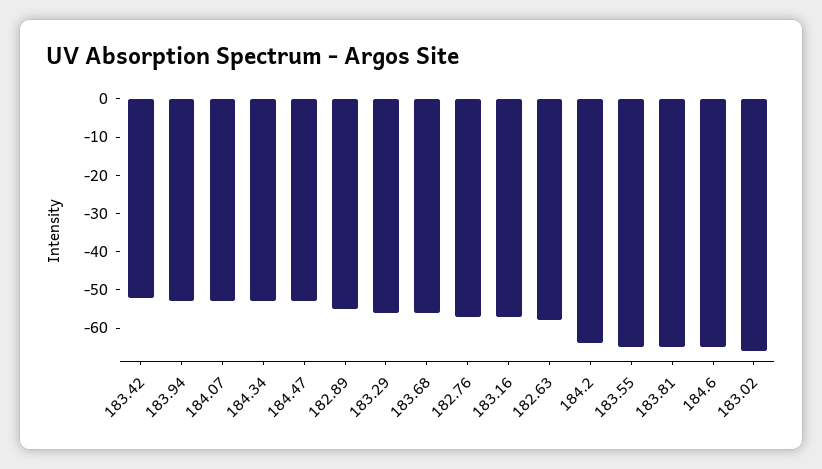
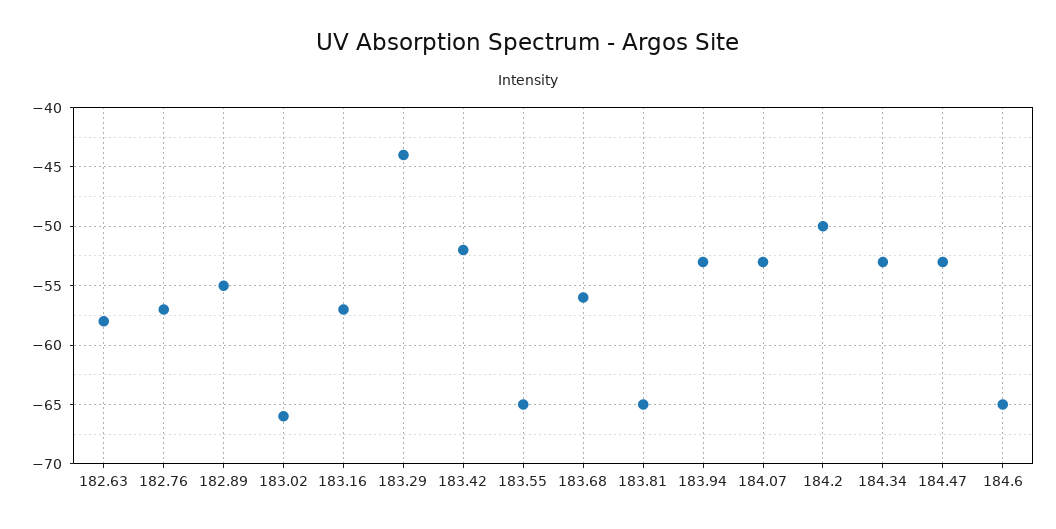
183.29: -55 -> -44
184.2: -65 -> -50

